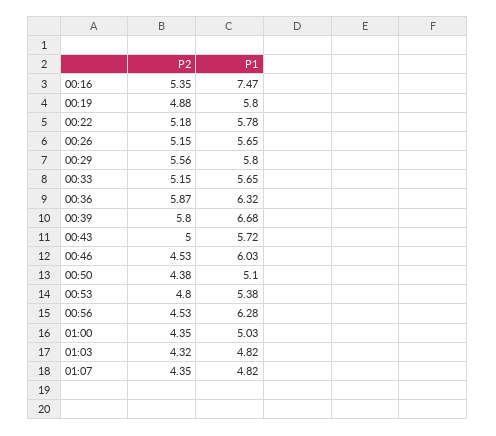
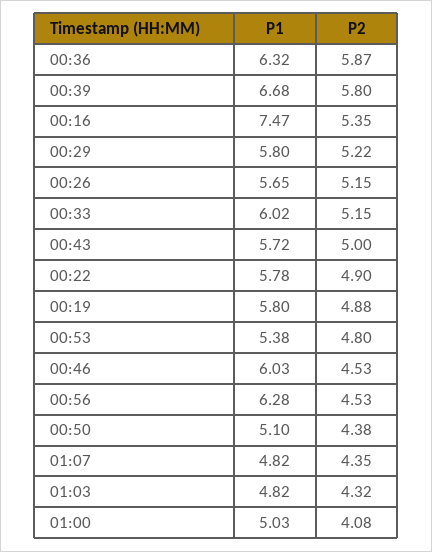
P2, 00:22: 5.18 -> 4.9
P2, 00:29: 5.56 -> 5.22
P1, 00:33: 5.65 -> 6.02
P2, 01:00: 4.35 -> 4.08

